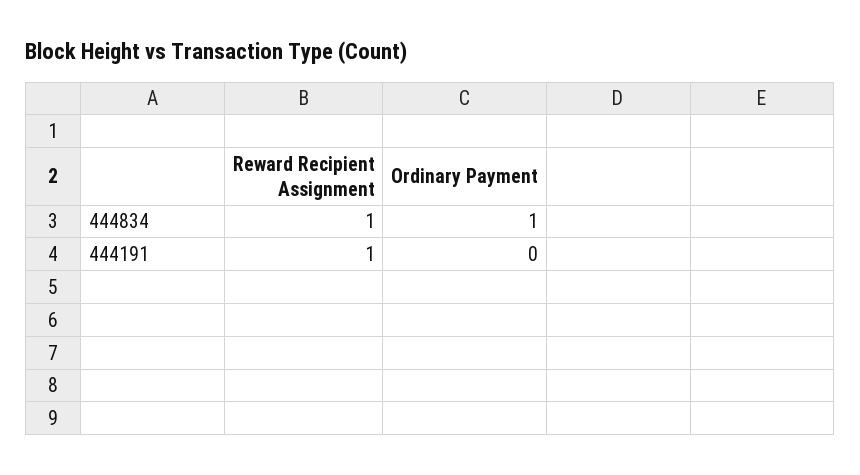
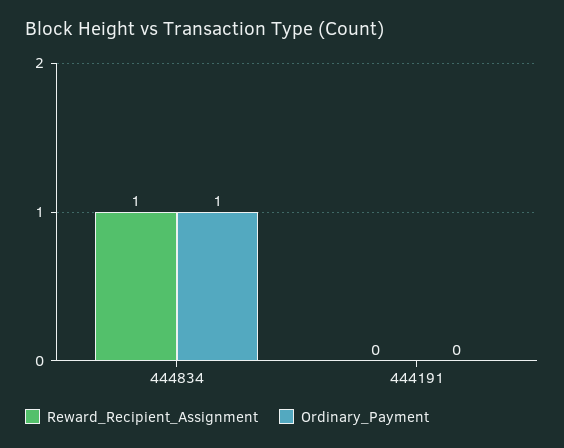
Reward Recipient Assignment, 444191: 1 -> 0

